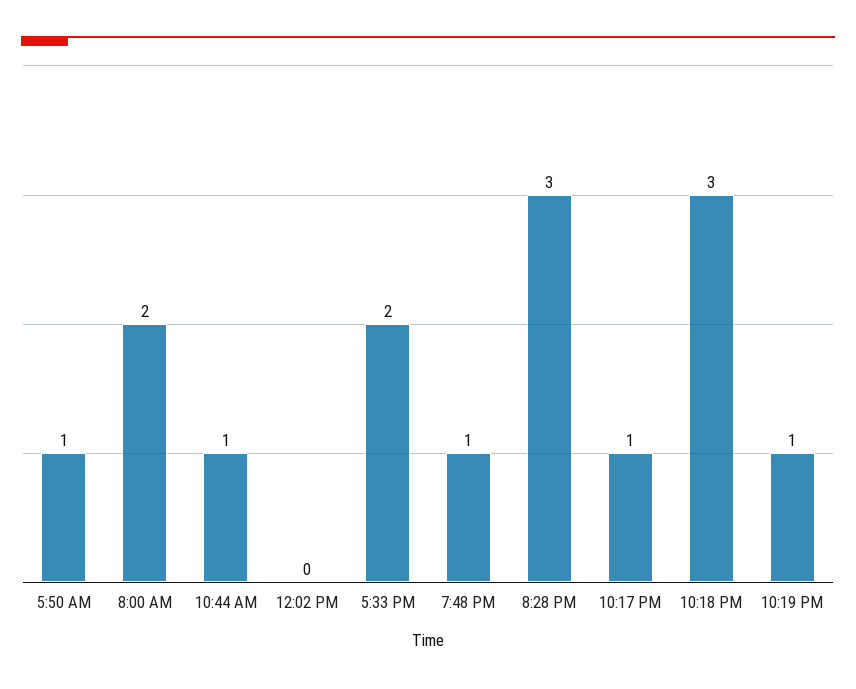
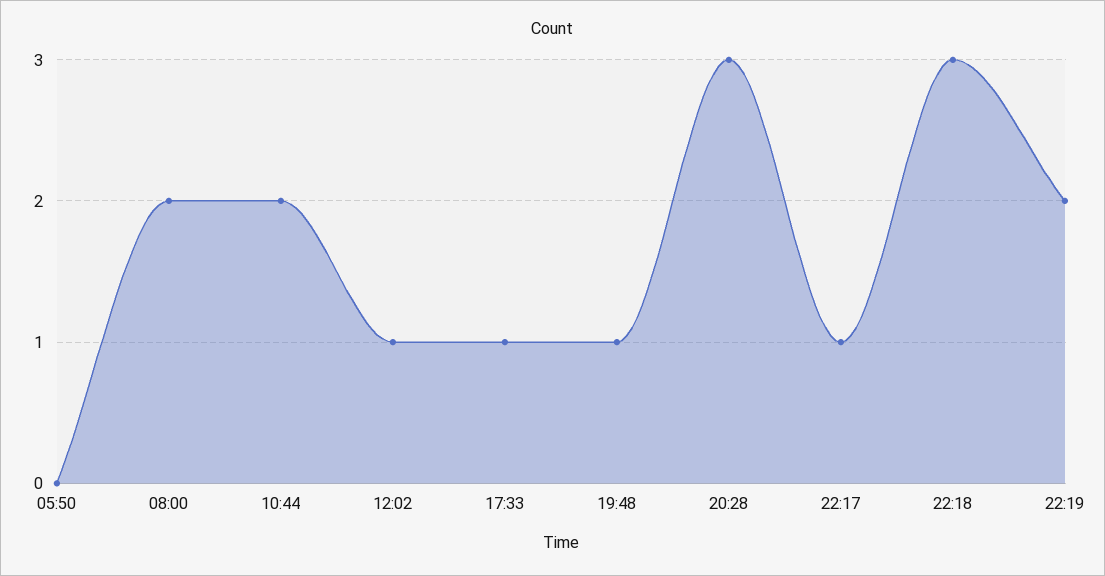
5:50 AM: 1 -> 0
10:44 AM: 1 -> 2
12:02 PM: 0 -> 1
5:33 PM: 2 -> 1
10:19 PM: 1 -> 2

